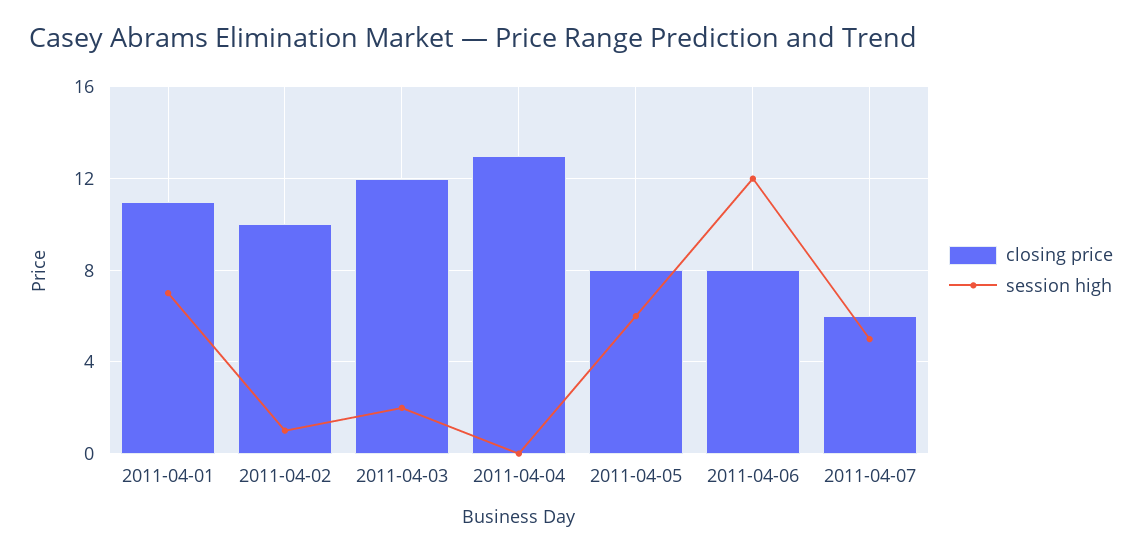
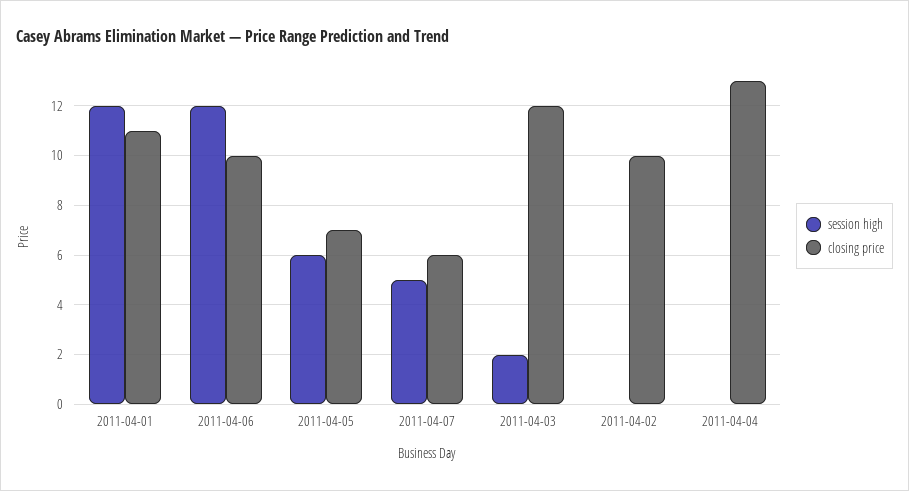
session high, 2011-04-01: 7 -> 12
session high, 2011-04-02: 1 -> 0
closing price, 2011-04-05: 8 -> 7
closing price, 2011-04-06: 8 -> 10

